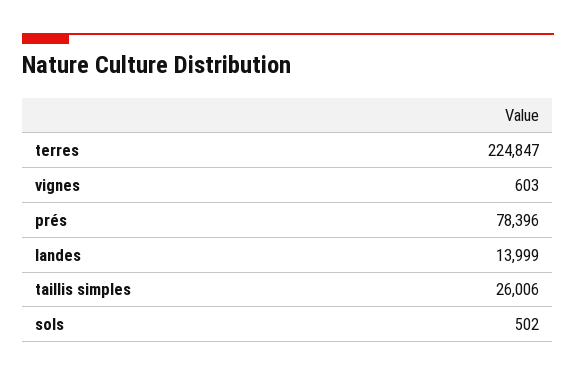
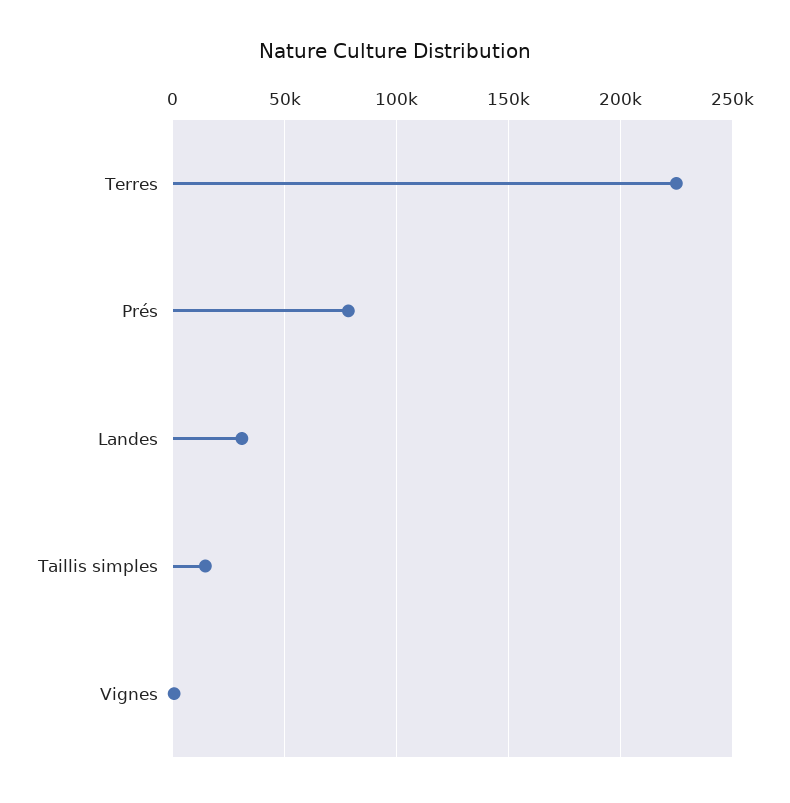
landes: 13999 -> 30000
taillis simples: 26006 -> 15000
sols: 502 -> none

